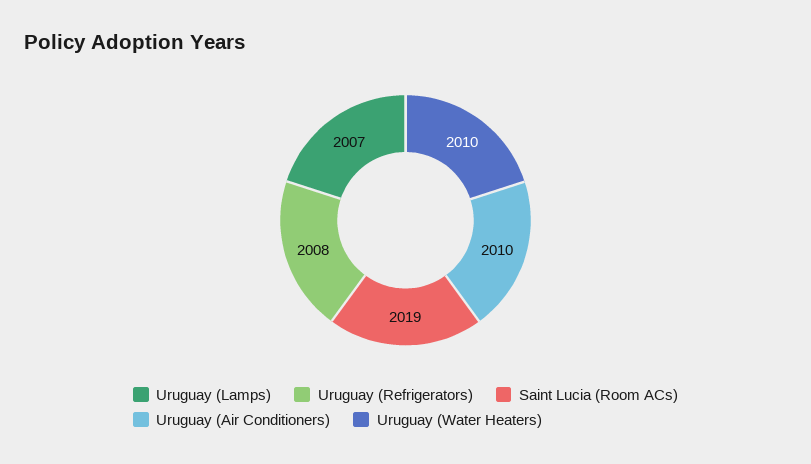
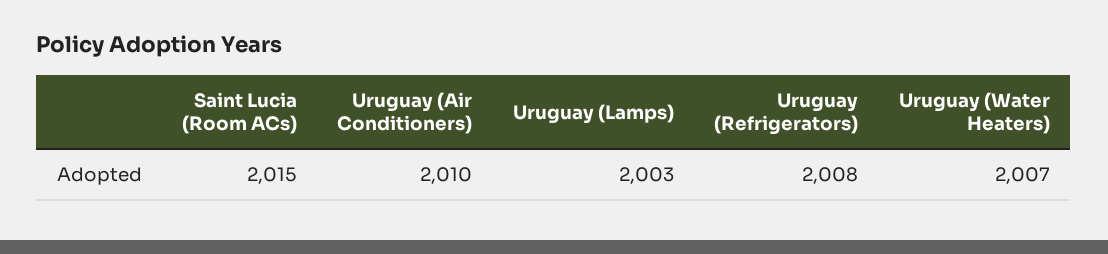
Uruguay (Lamps): 2007 -> 2003
Saint Lucia (Room ACs): 2019 -> 2015
Uruguay (Water Heaters): 2010 -> 2007

